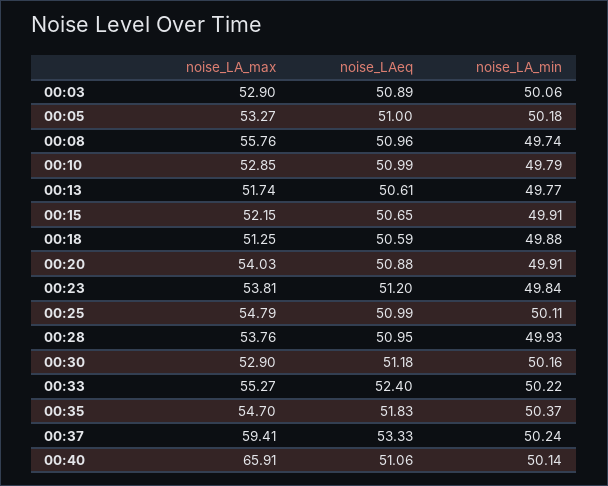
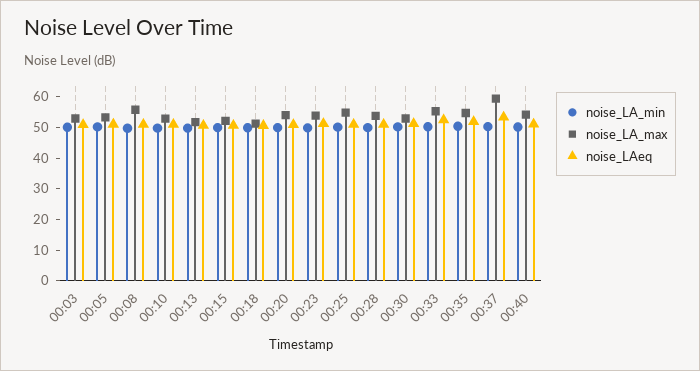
noise_LA_max, 00:40: 65.91 -> 55

